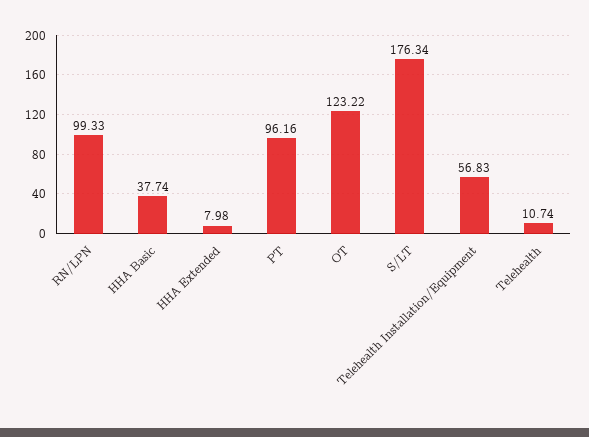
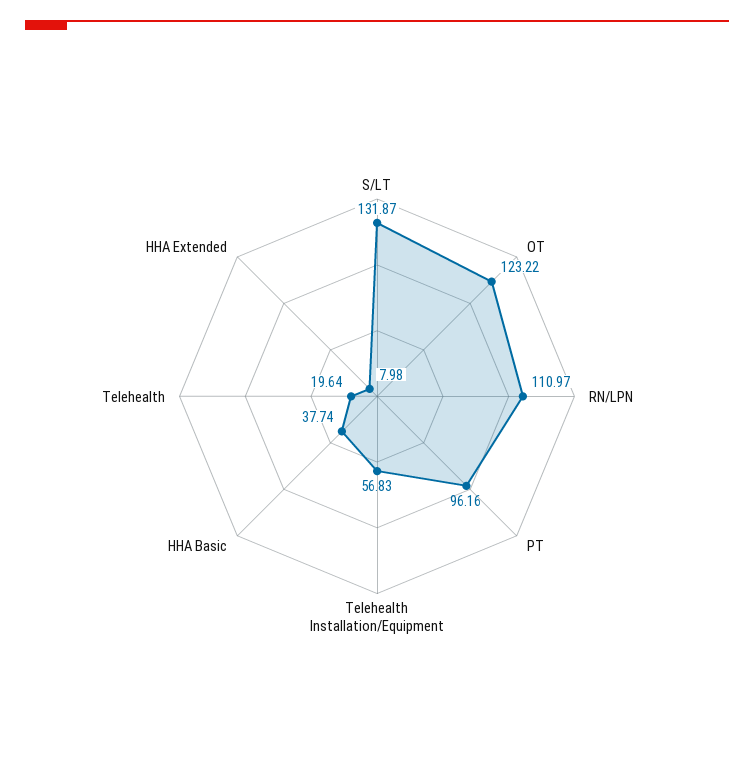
RN/LPN: 99.33 -> 110.97
S/LT: 176.34 -> 131.87
Telehealth: 10.74 -> 19.64

